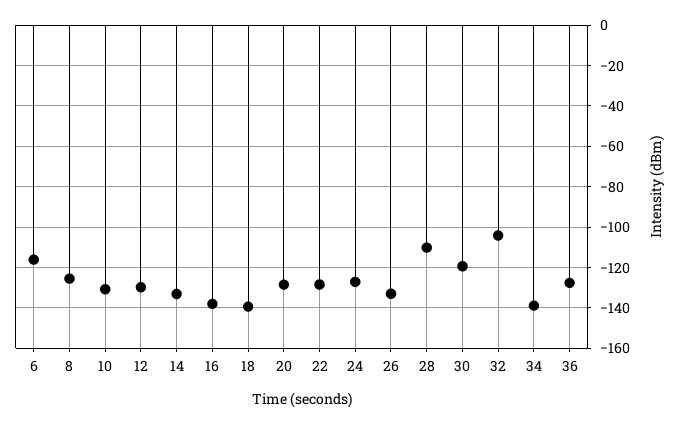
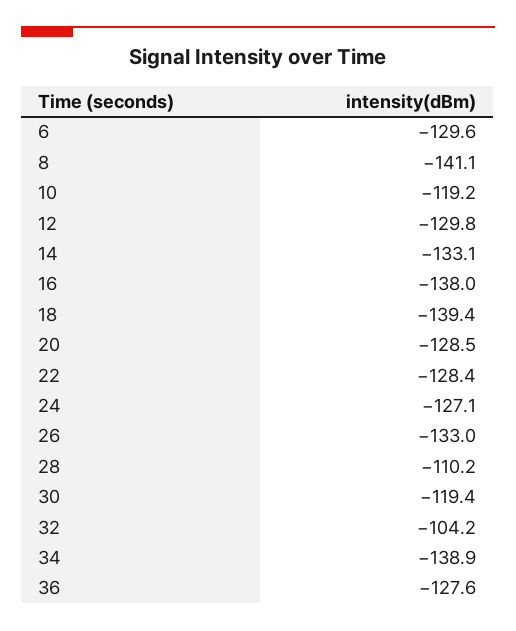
6: -115 -> -129.6
8: -125 -> -141.1
10: -130 -> -119.2

